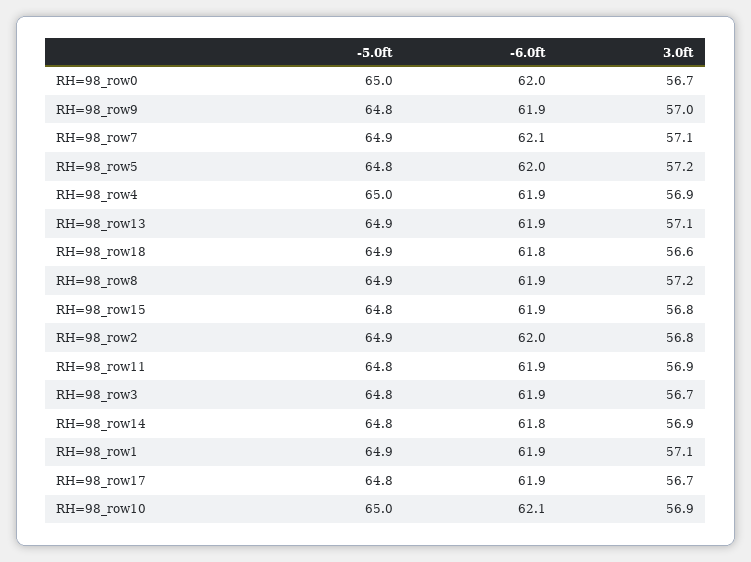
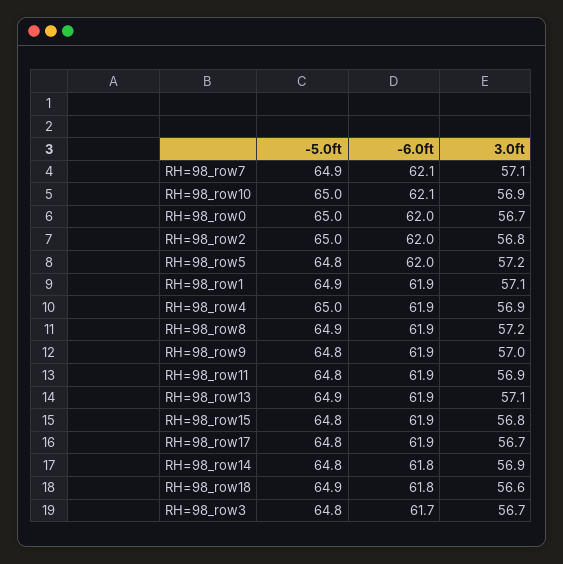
-5.0ft, RH=98_row2: 64.9 -> 65
-6.0ft, RH=98_row3: 61.9 -> 61.7

